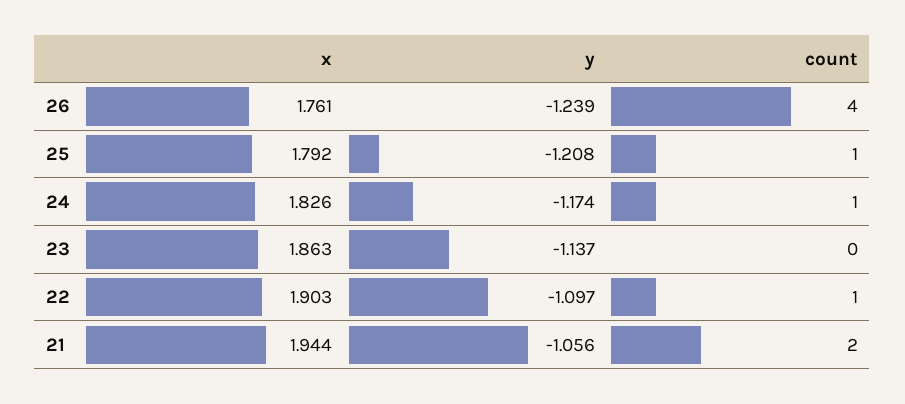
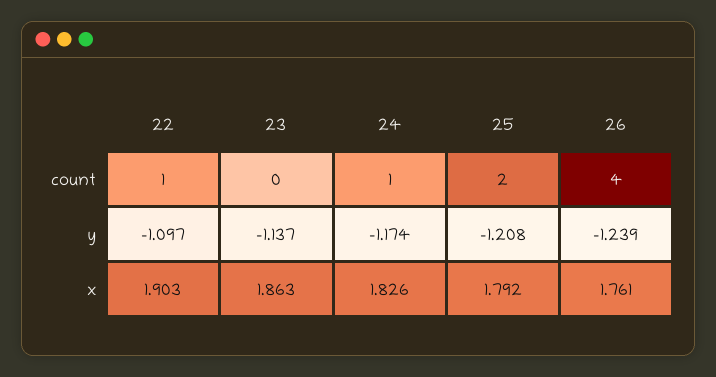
count, 25: 1 -> 2
x, 21: 1.944 -> none
y, 21: -1.056 -> none
count, 21: 2 -> none

